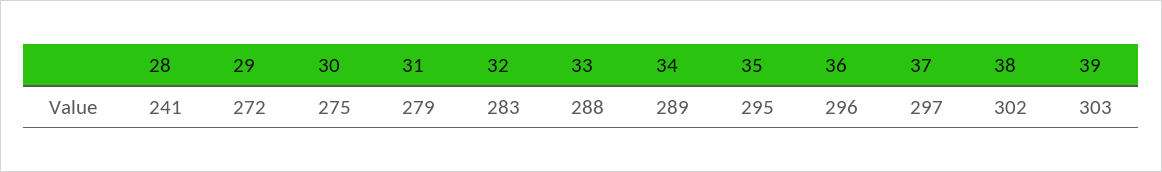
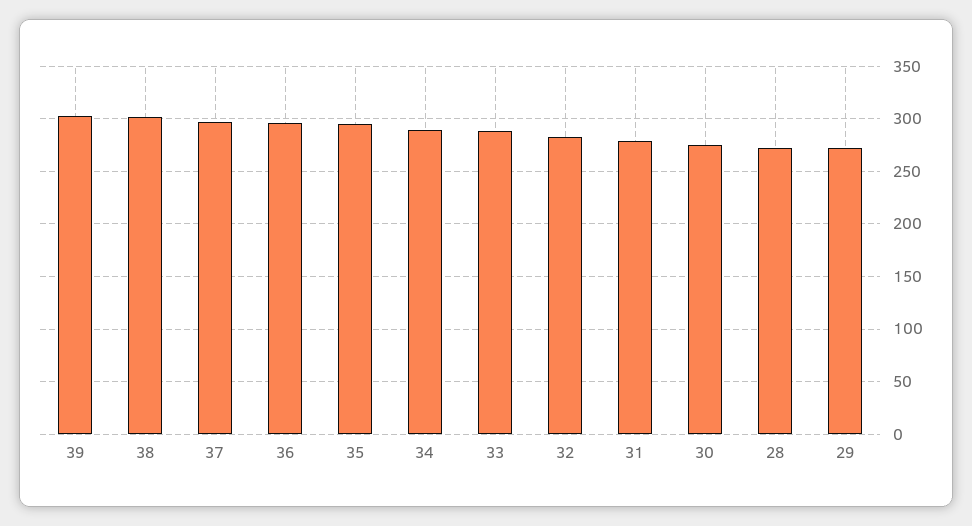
28: 241 -> 270

